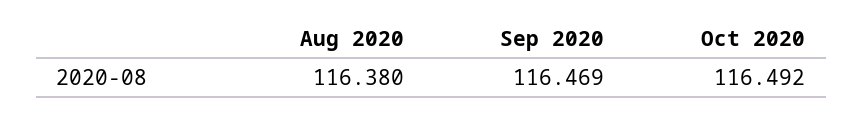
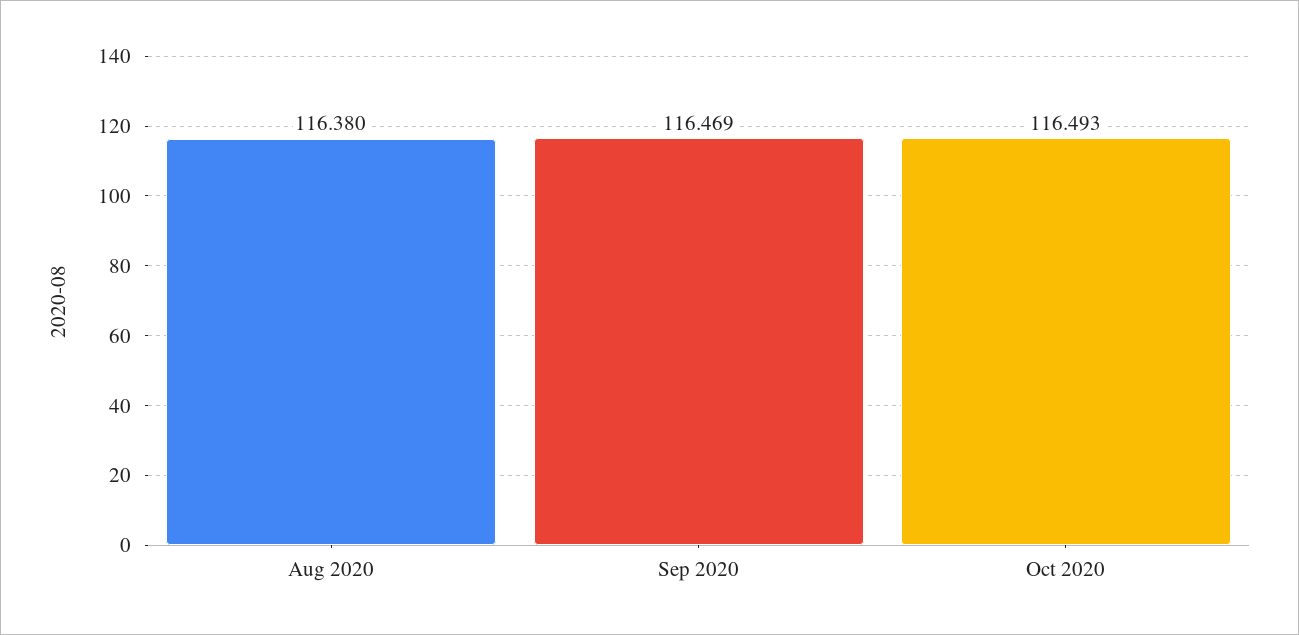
Oct 2020: 116.492 -> 116.493

